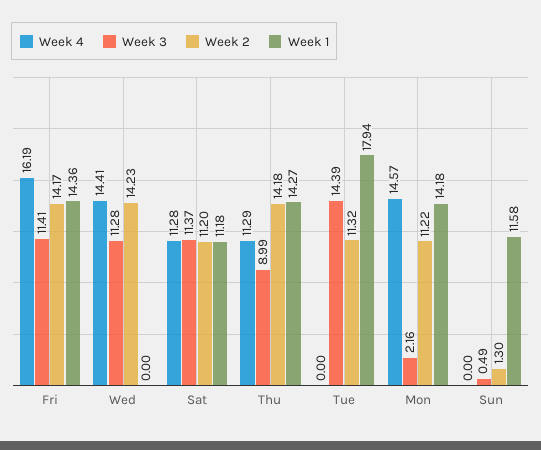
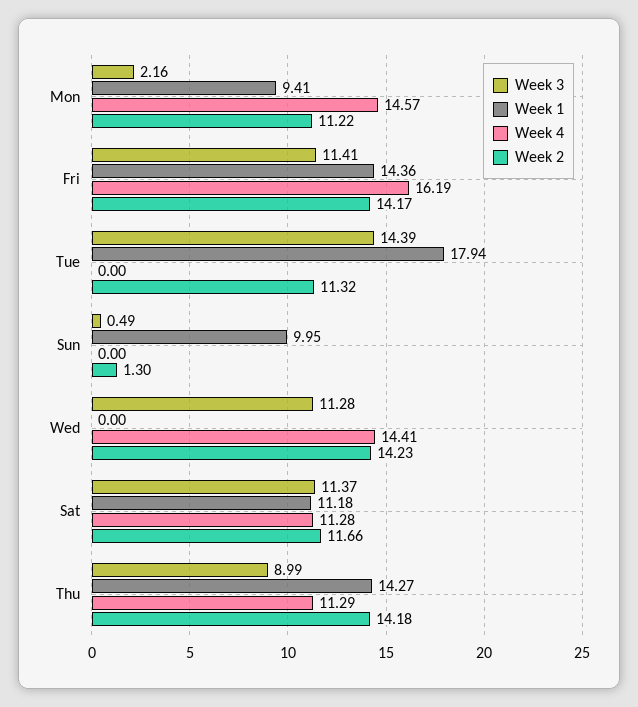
Week 2, Sat: 11.2 -> 11.66
Week 1, Mon: 14.18 -> 9.41
Week 1, Sun: 11.58 -> 9.95

